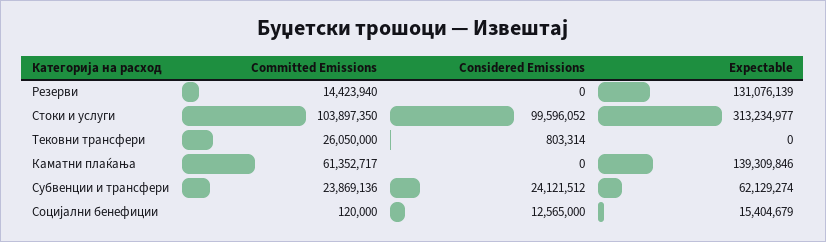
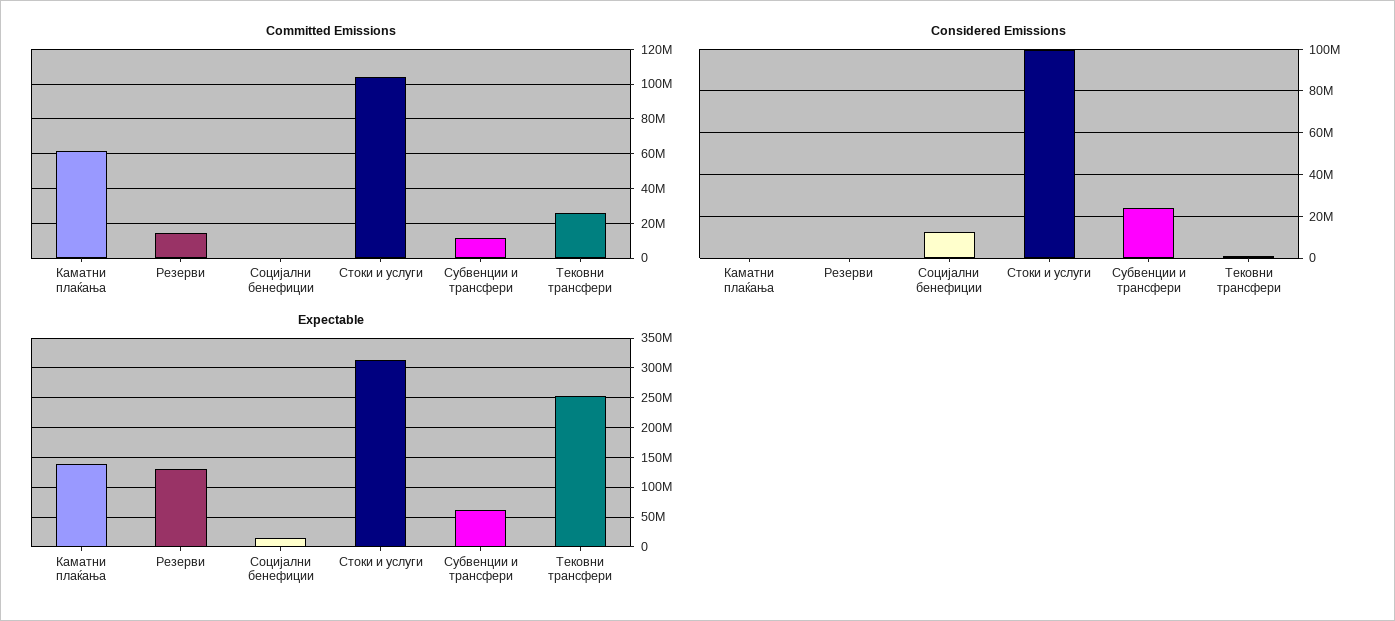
Expectable, Тековни трансфери: 0 -> 250000000
Committed Emissions, Субвенции и трансфери: 23869136 -> 10000000

